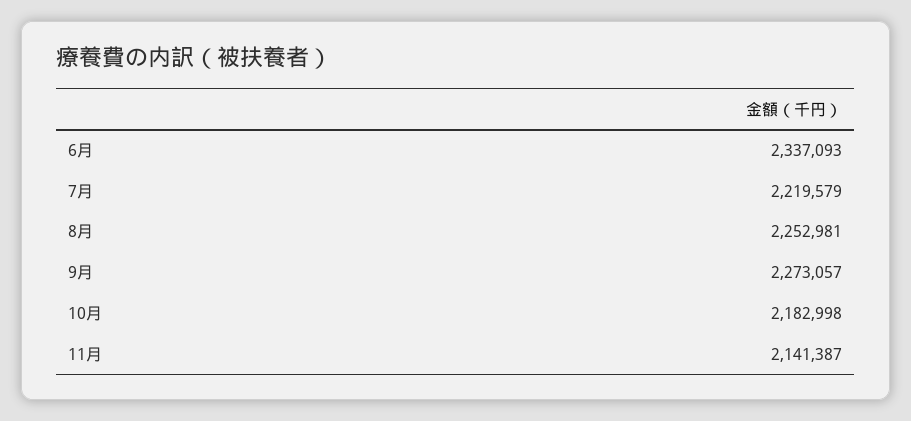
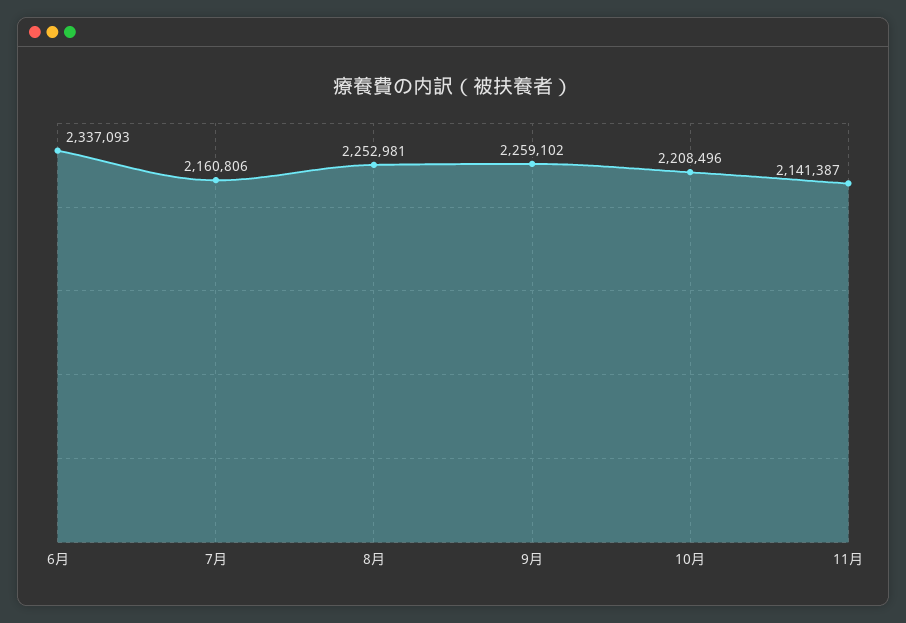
7月: 2219579 -> 2160806
9月: 2273057 -> 2259102
10月: 2182998 -> 2208496

